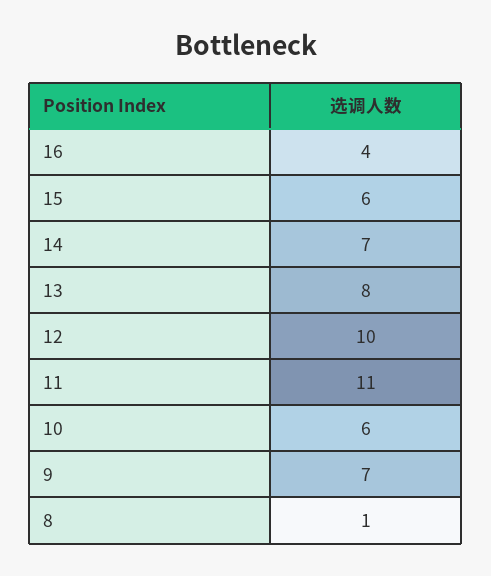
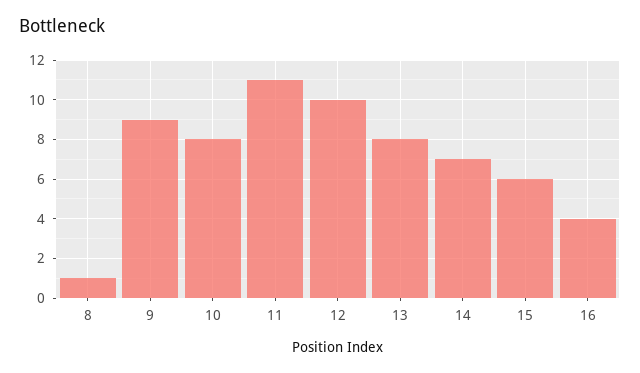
10: 6 -> 8
9: 7 -> 9

